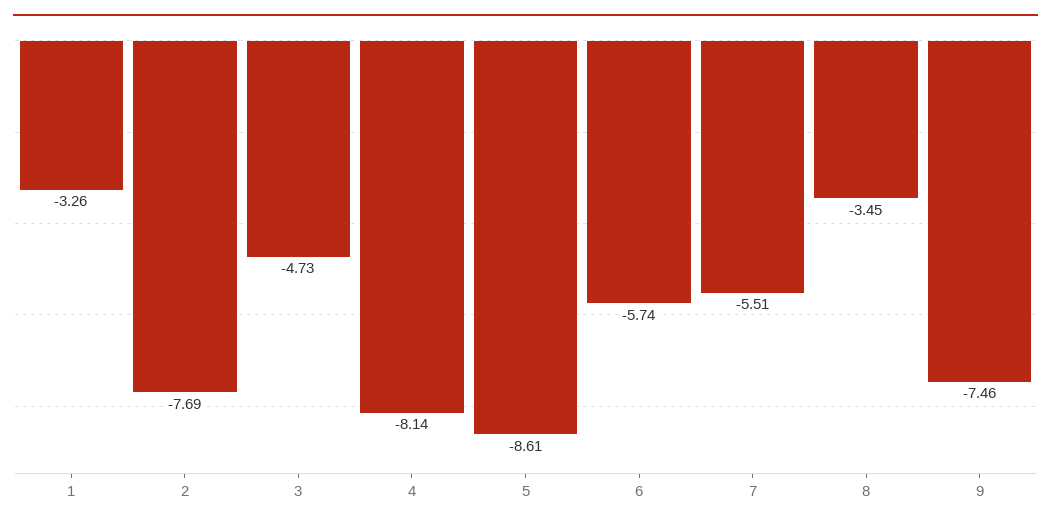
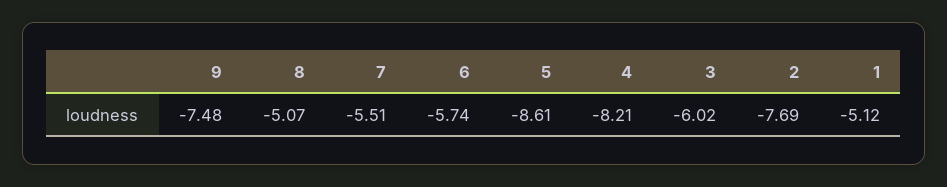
1: -3.26 -> -5.12
3: -4.73 -> -6.02
4: -8.14 -> -8.21
8: -3.45 -> -5.07
9: -7.46 -> -7.48

